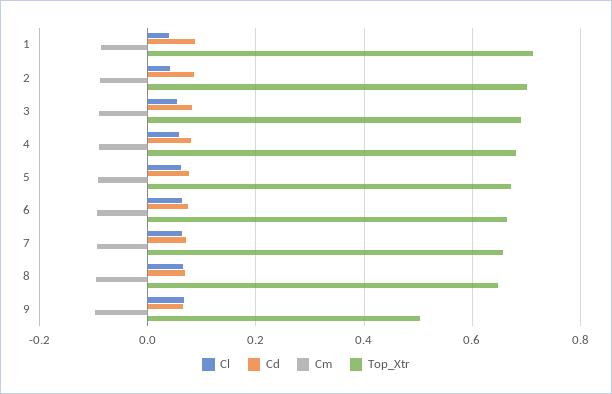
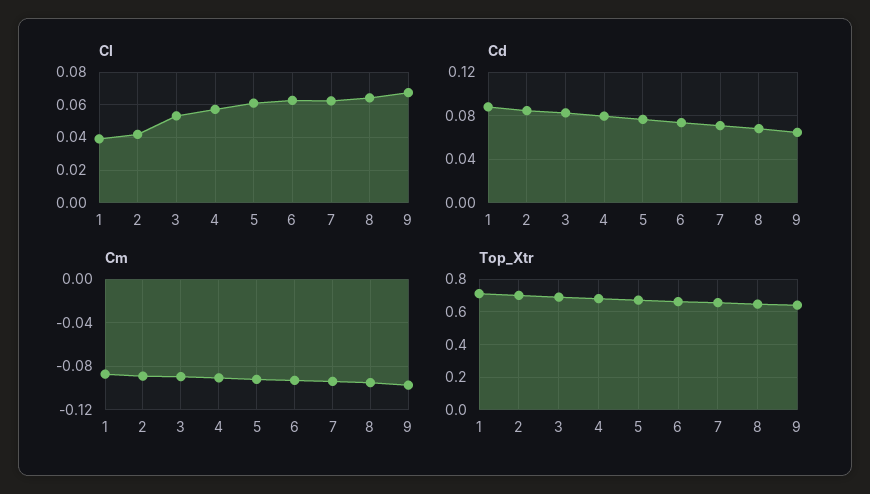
Top_Xtr, 9: 0.5 -> 0.65

